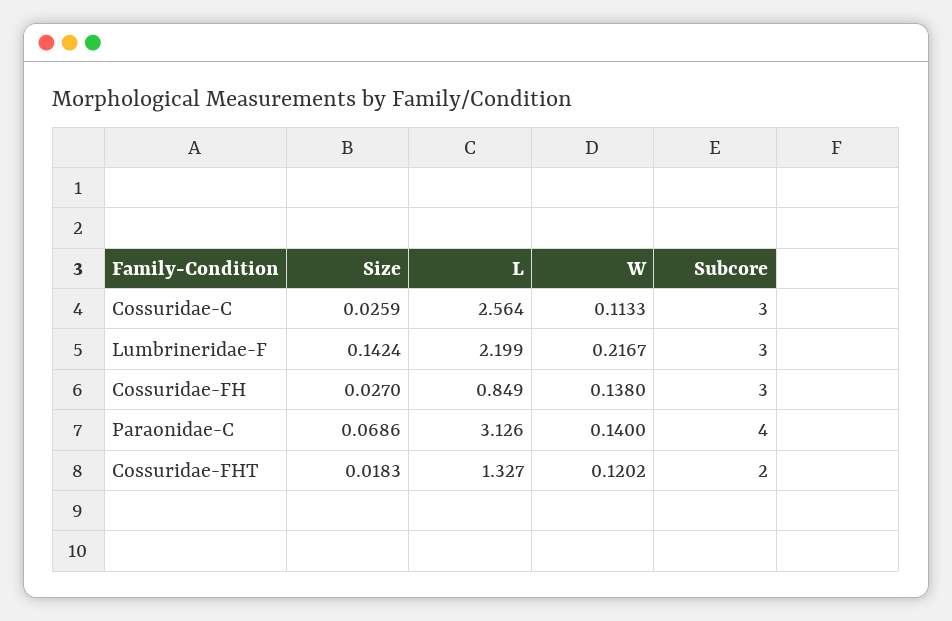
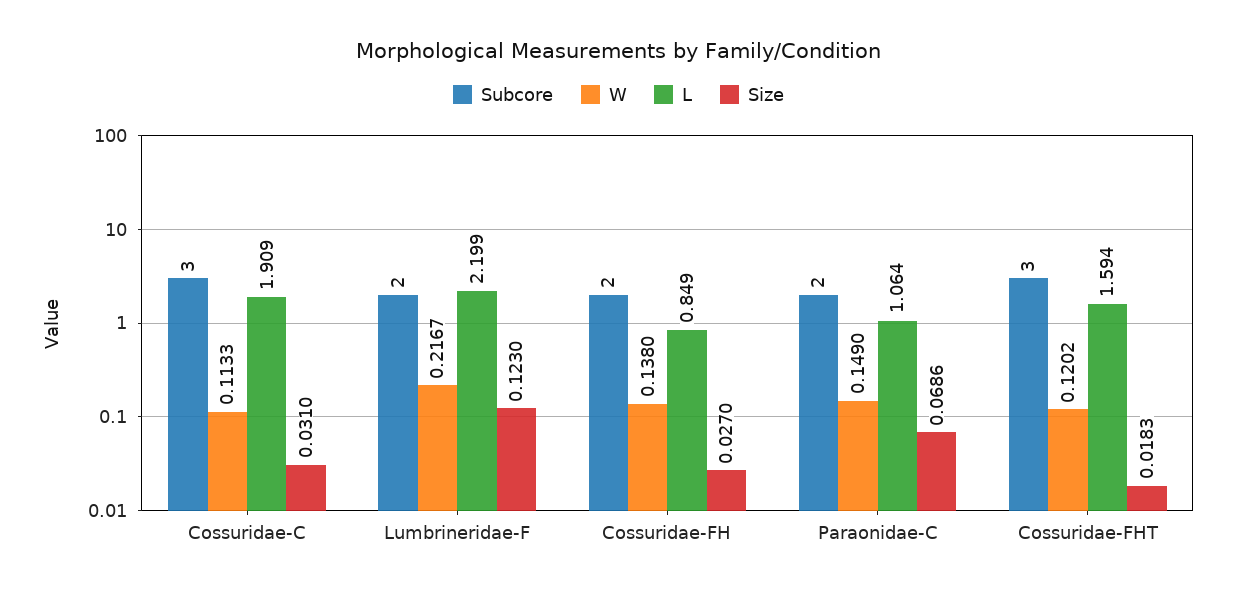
Size, Cossuridae-C: 0.0259 -> 0.031
L, Cossuridae-C: 2.564 -> 1.909
Size, Lumbrineridae-F: 0.1424 -> 0.123
Subcore, Lumbrineridae-F: 3 -> 2
Subcore, Cossuridae-FH: 3 -> 2
L, Paraonidae-C: 3.126 -> 1.064
W, Paraonidae-C: 0.14 -> 0.149
Subcore, Paraonidae-C: 4 -> 2
L, Cossuridae-FHT: 1.327 -> 1.594
Subcore, Cossuridae-FHT: 2 -> 3

